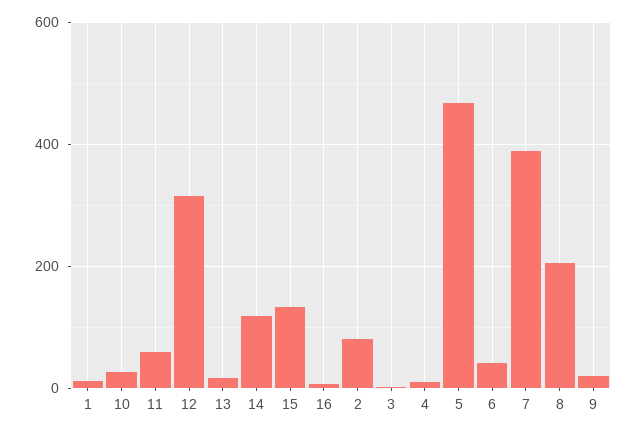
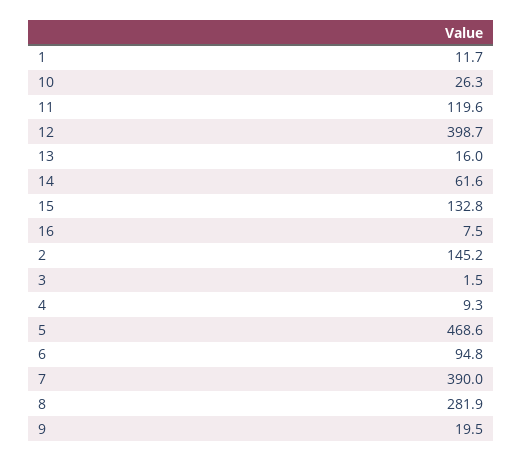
11: 60 -> 119.6
12: 320 -> 398.7
14: 120 -> 61.6
2: 80 -> 145.2
6: 40 -> 94.8
8: 200 -> 281.9

